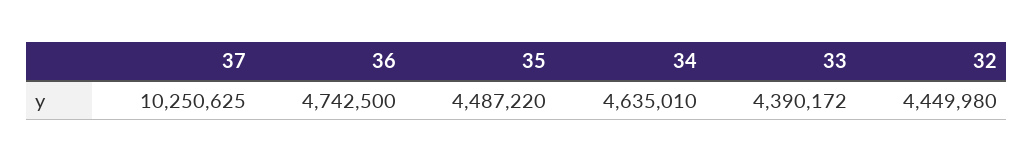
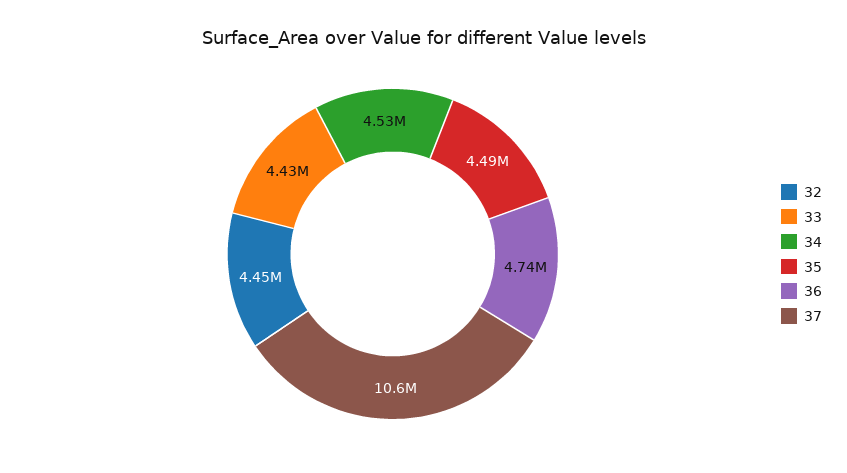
37: 10250625 -> 10600000
34: 4635010 -> 4530000
33: 4390172 -> 4430000

